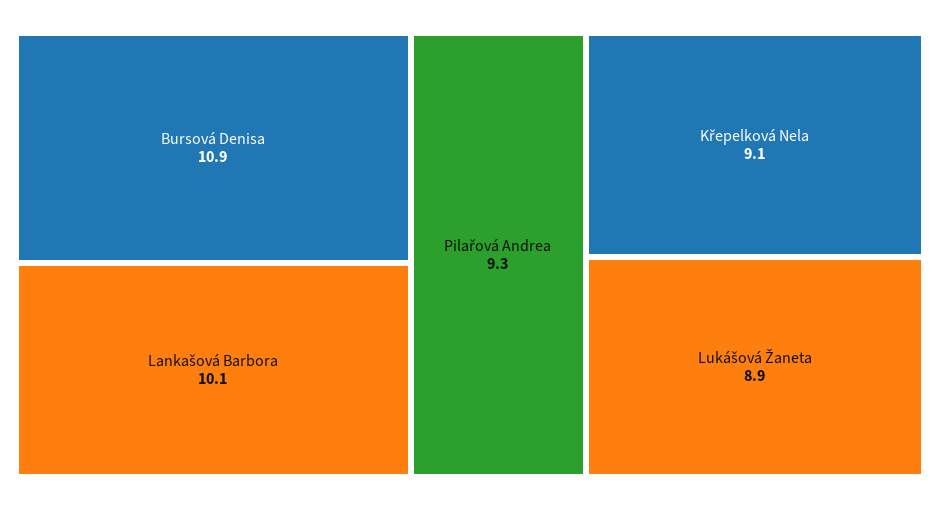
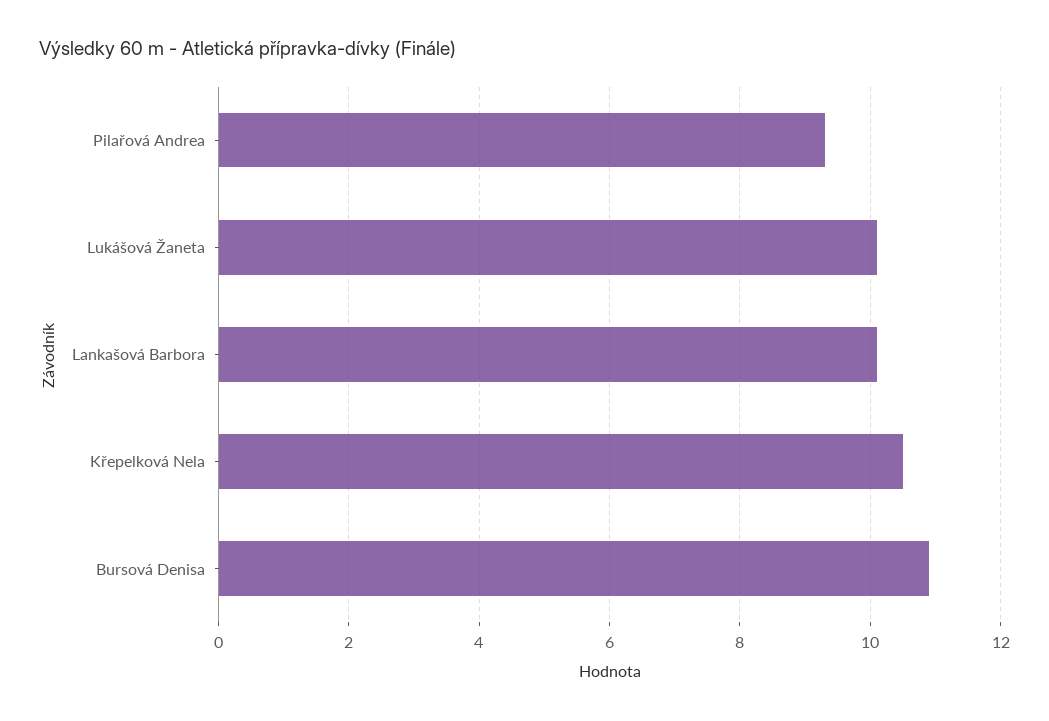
Křepelková Nela: 9.1 -> 10.5
Lukášová Žaneta: 8.9 -> 10

